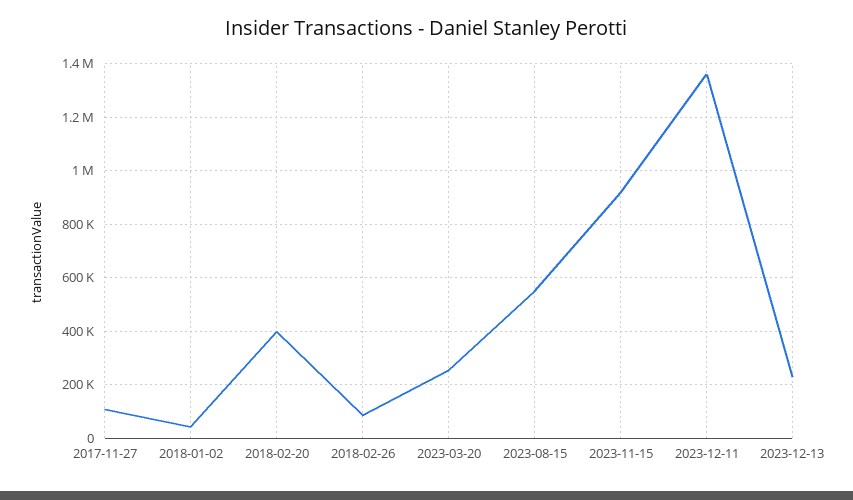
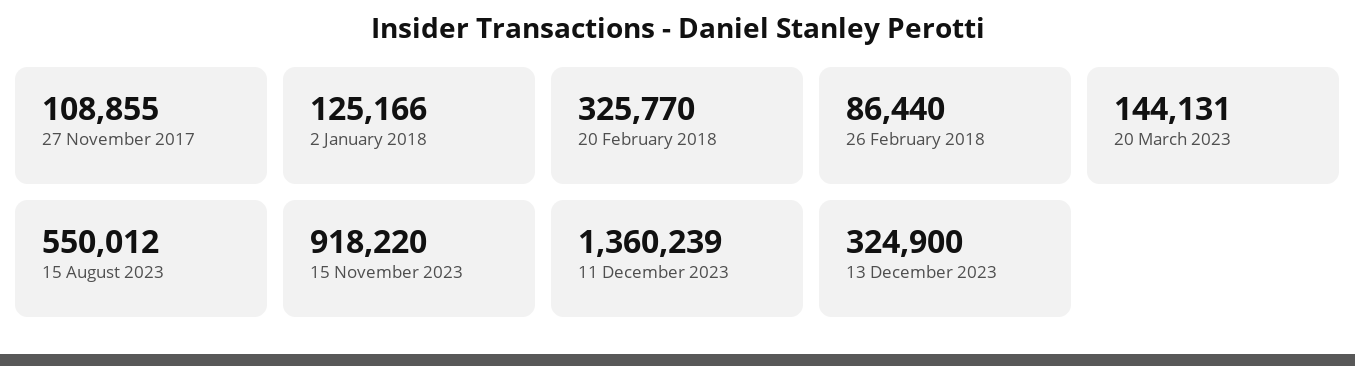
2018-01-02: 50000 -> 125166
2018-02-20: 400000 -> 325770
2023-03-20: 250000 -> 144131
2023-12-13: 225000 -> 324900

